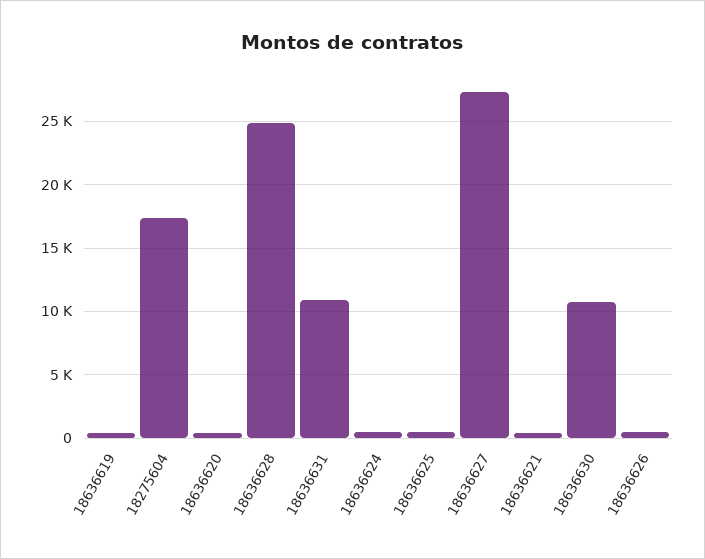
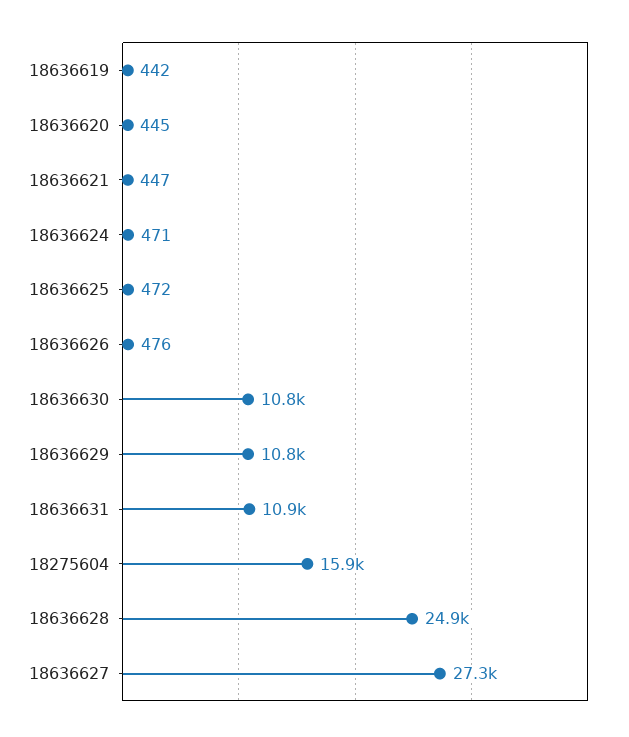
18275604: 17500 -> 15900
18636629: none -> 10800

